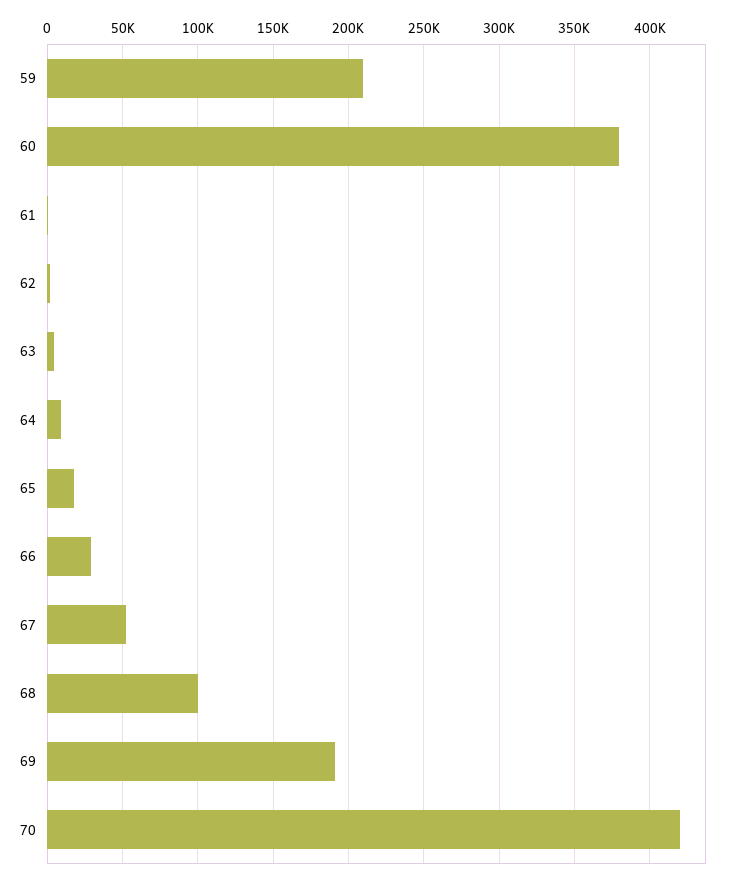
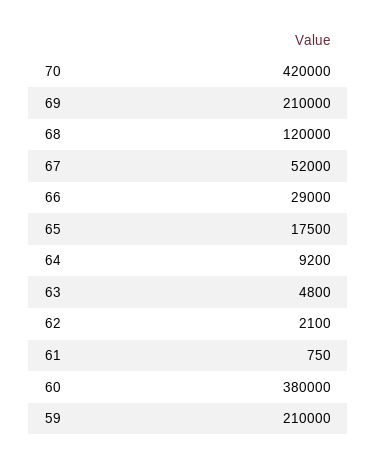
68: 100000 -> 120000
69: 190000 -> 210000

